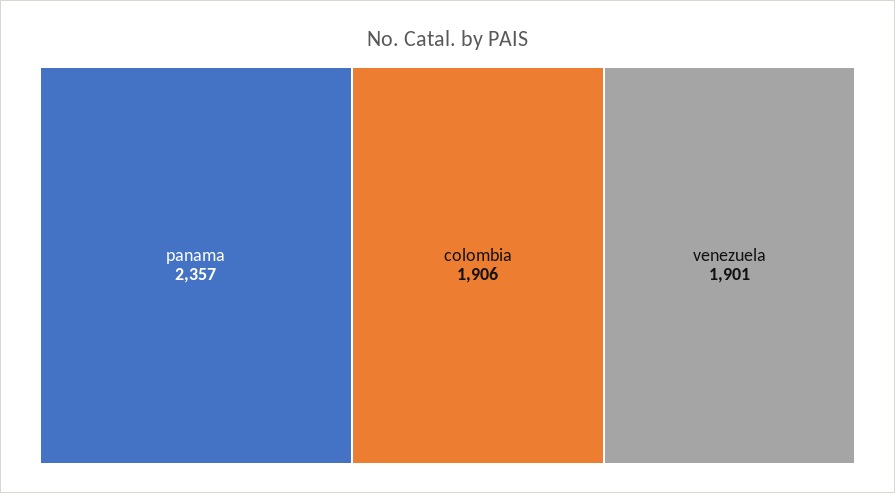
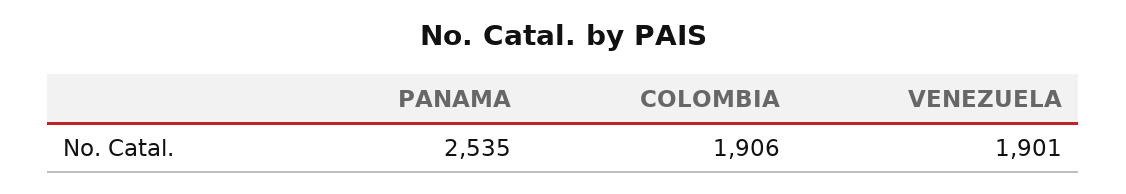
panama: 2357 -> 2535

